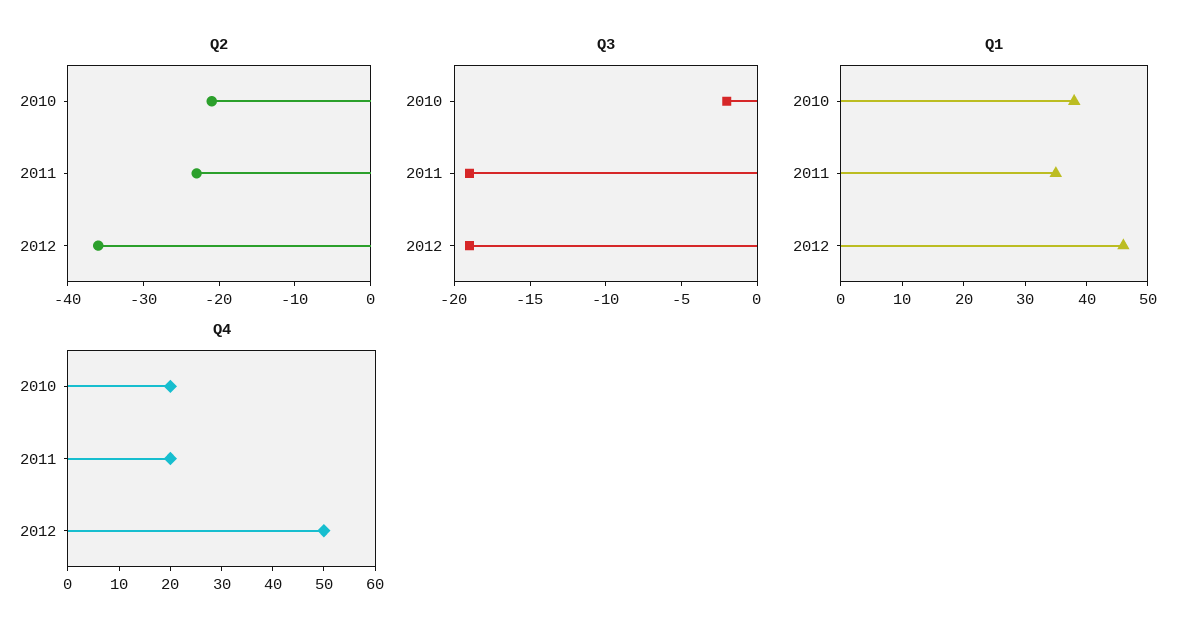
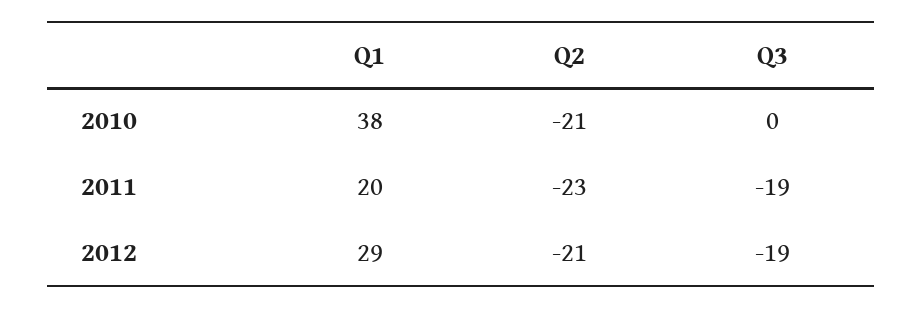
Q2, 2012: -35 -> -21
Q3, 2010: -2 -> 0
Q1, 2011: 35 -> 20
Q1, 2012: 45 -> 29
Q4, 2010: 20 -> none
Q4, 2011: 20 -> none
Q4, 2012: 50 -> none

